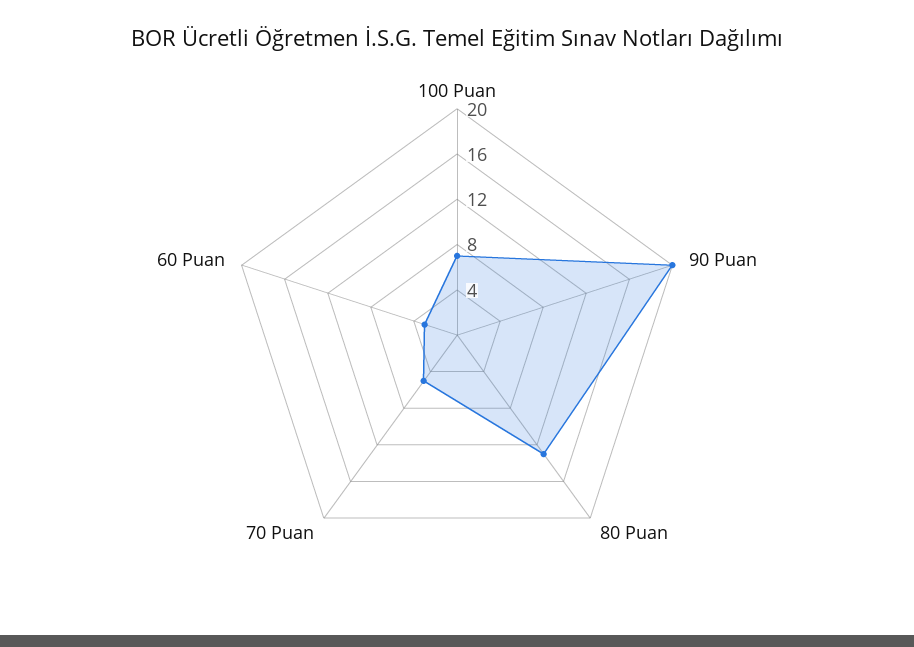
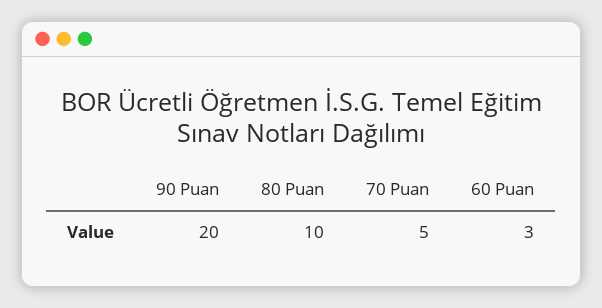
100 Puan: 7 -> none
80 Puan: 13 -> 10

